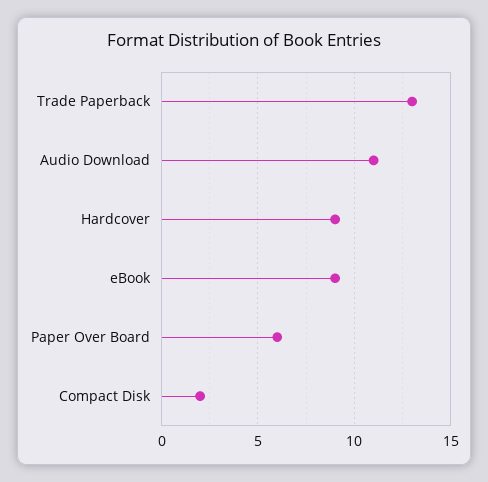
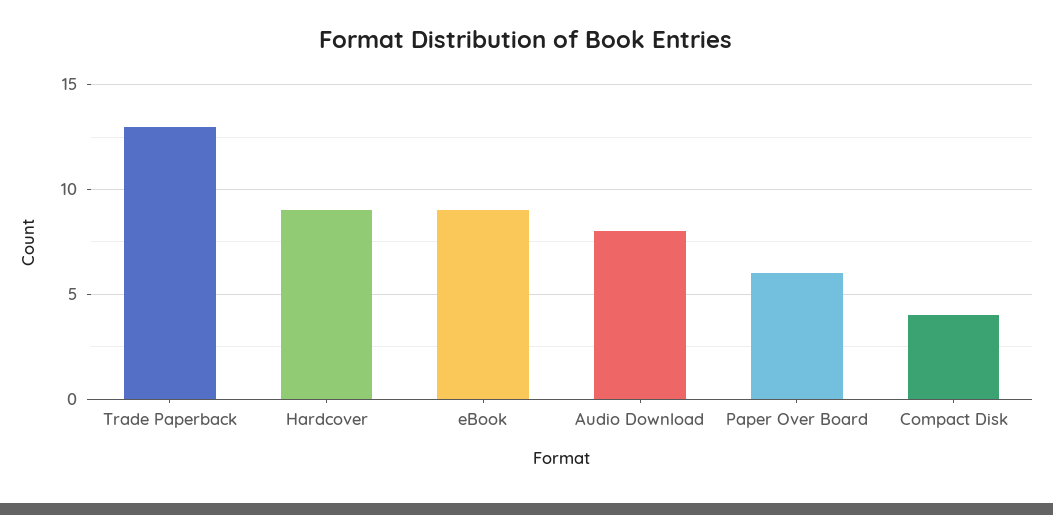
Audio Download: 11 -> 8
Compact Disk: 2 -> 4

